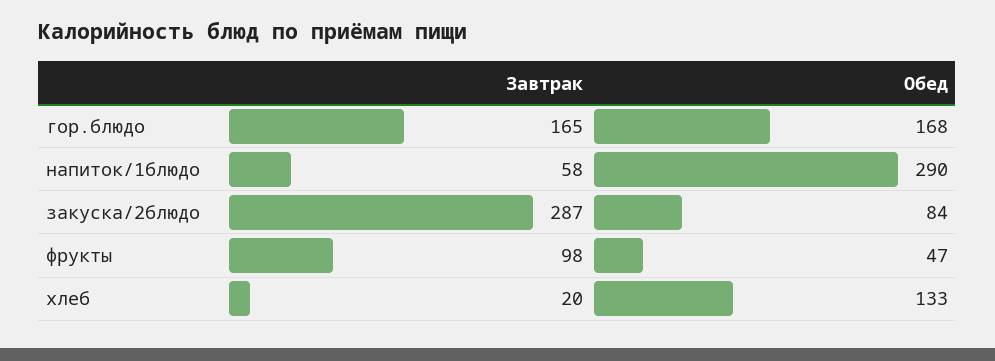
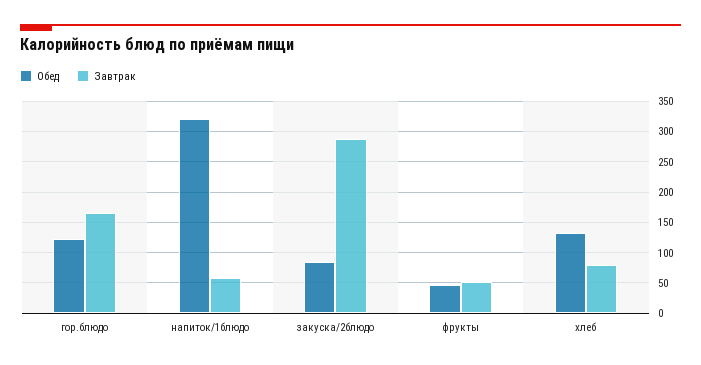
Обед, гор.блюдо: 168 -> 120
Обед, напиток/1блюдо: 290 -> 320
Завтрак, фрукты: 98 -> 50
Завтрак, хлеб: 20 -> 80

